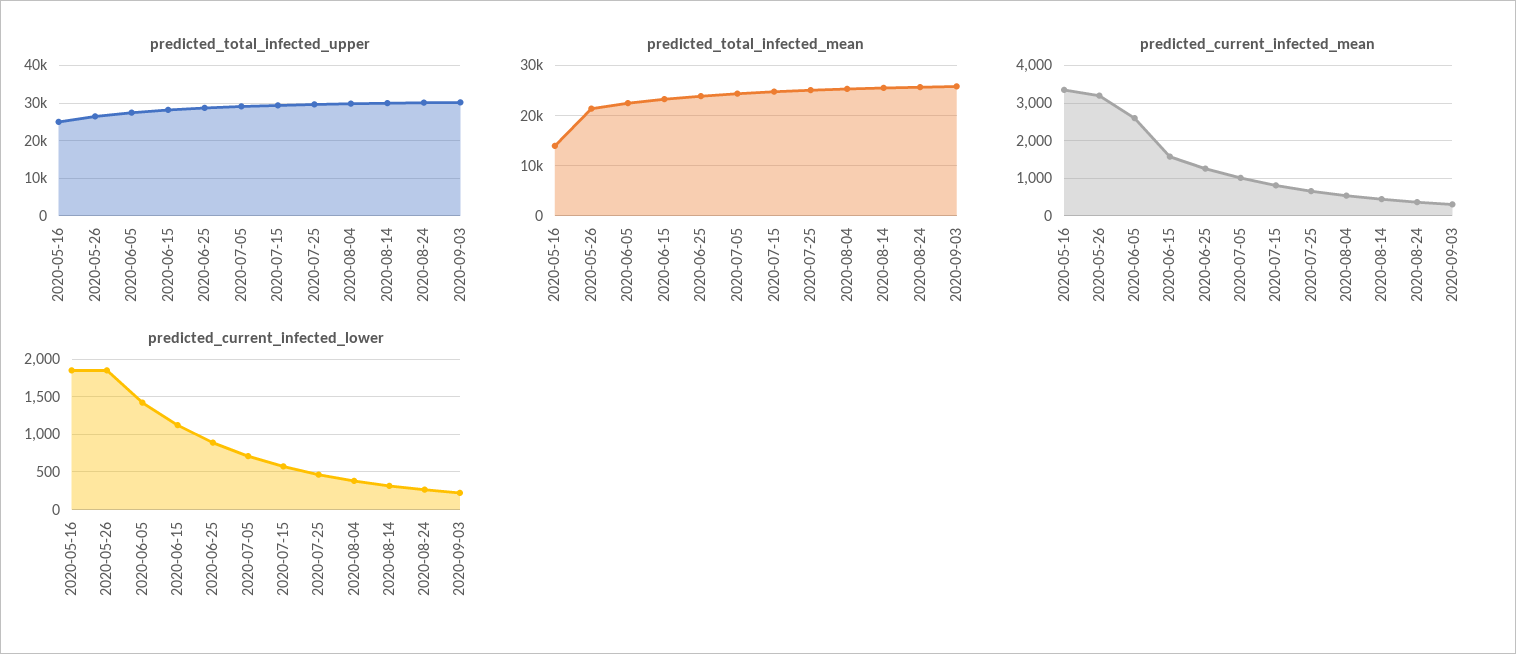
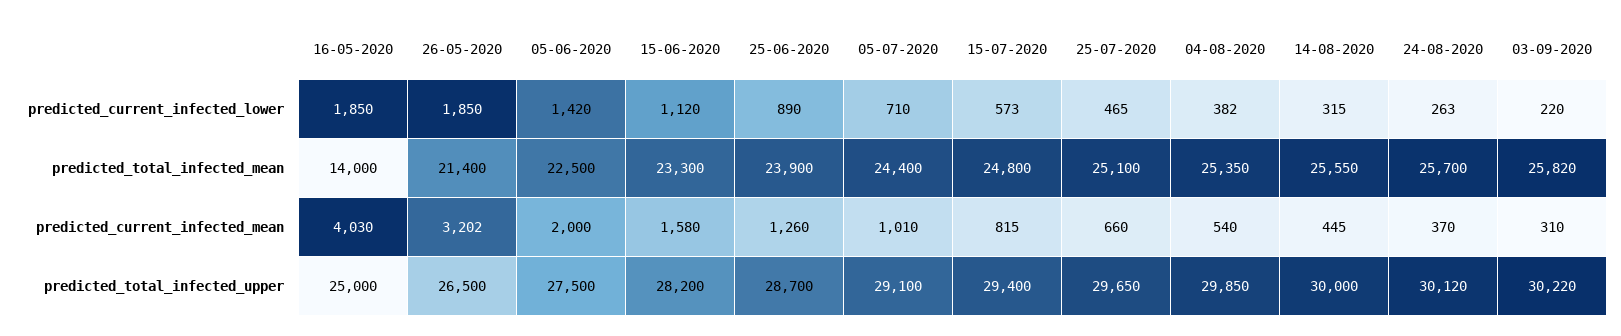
predicted_current_infected_mean, 2020-05-16: 3400 -> 4030
predicted_current_infected_mean, 2020-06-05: 2600 -> 2000

